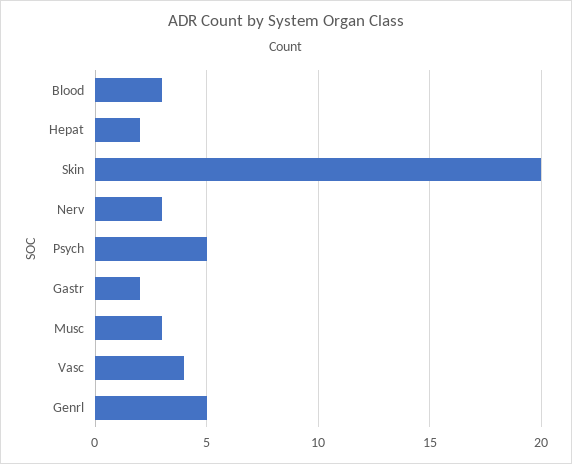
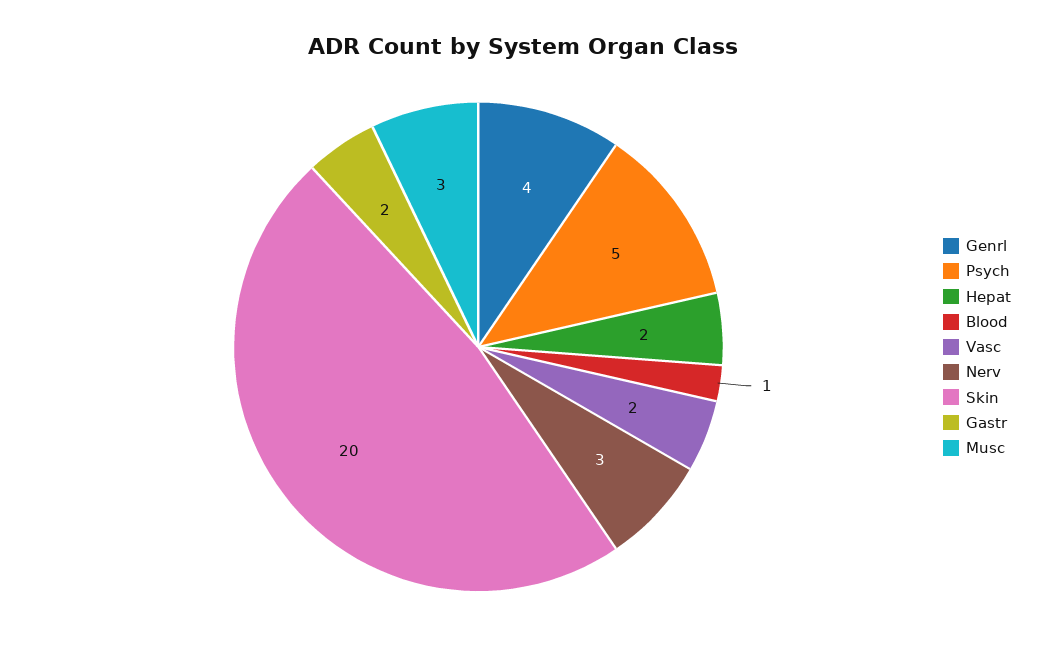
Blood: 3 -> 1
Vasc: 4 -> 2
Genrl: 5 -> 4

